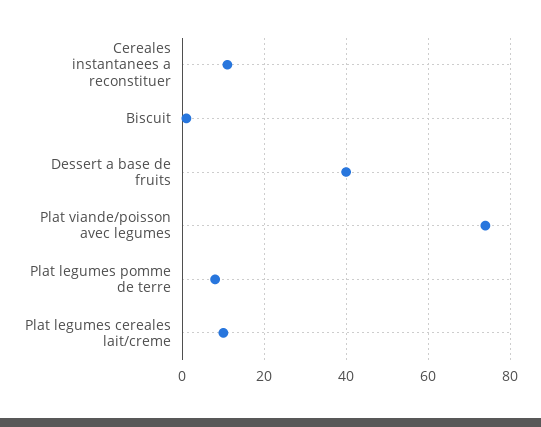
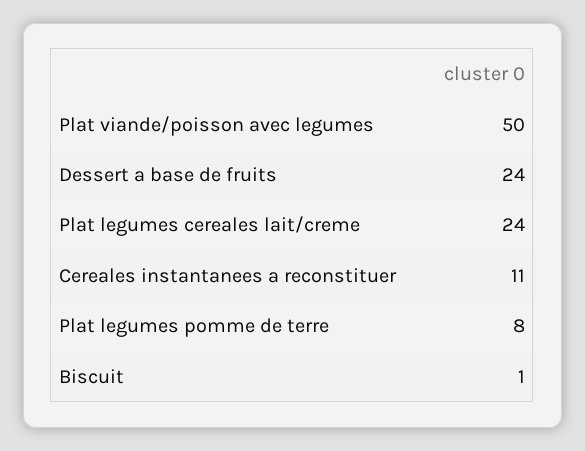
Dessert a base de fruits: 40 -> 24
Plat viande/poisson avec legumes: 75 -> 50
Plat legumes cereales lait/creme: 10 -> 24

